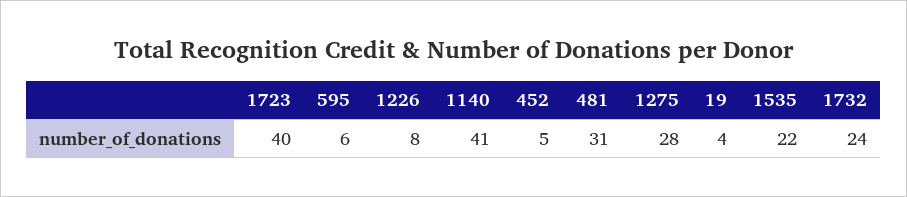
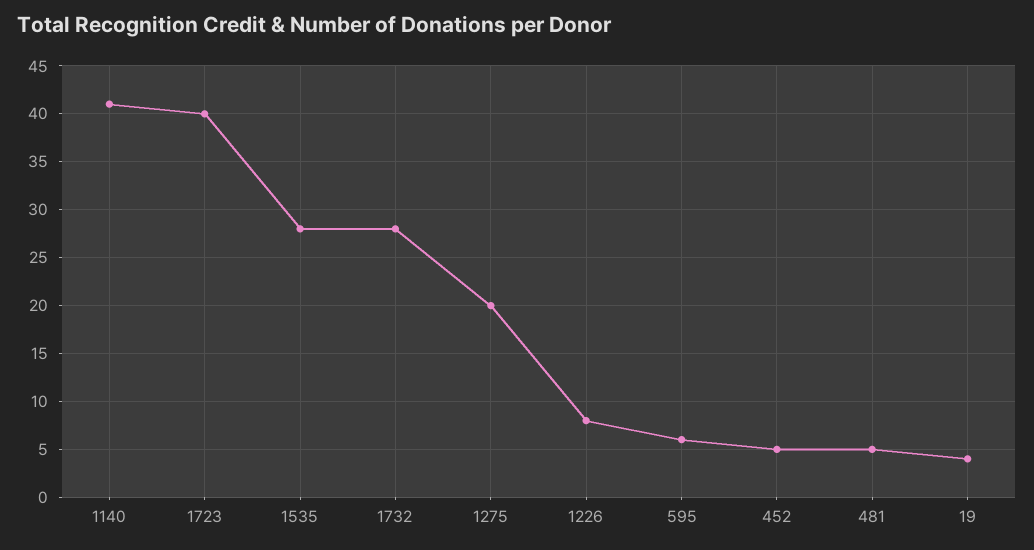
481: 31 -> 5
1275: 28 -> 20
1535: 22 -> 28
1732: 24 -> 28

